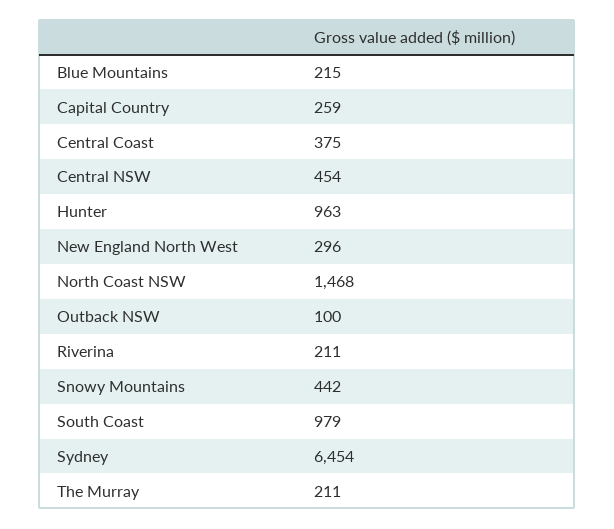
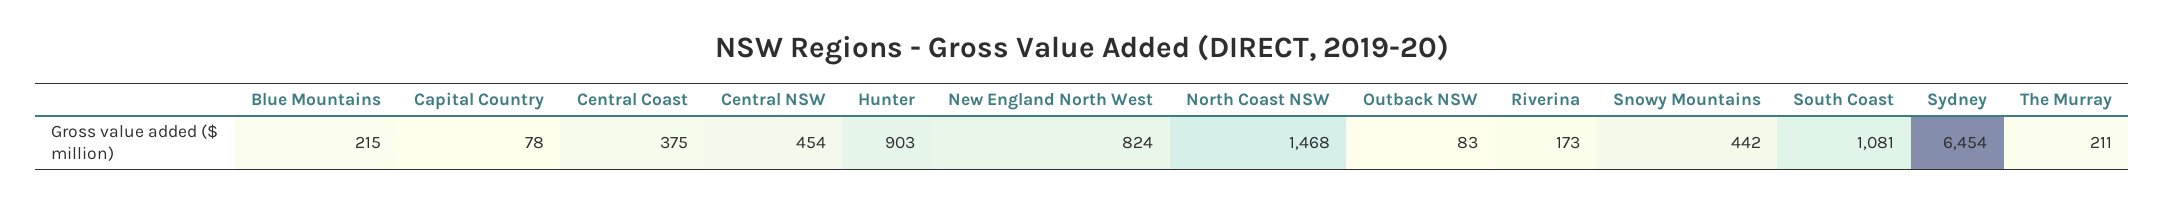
Capital Country: 259 -> 78
Hunter: 963 -> 903
New England North West: 296 -> 824
Outback NSW: 100 -> 83
Riverina: 211 -> 173
South Coast: 979 -> 1081

